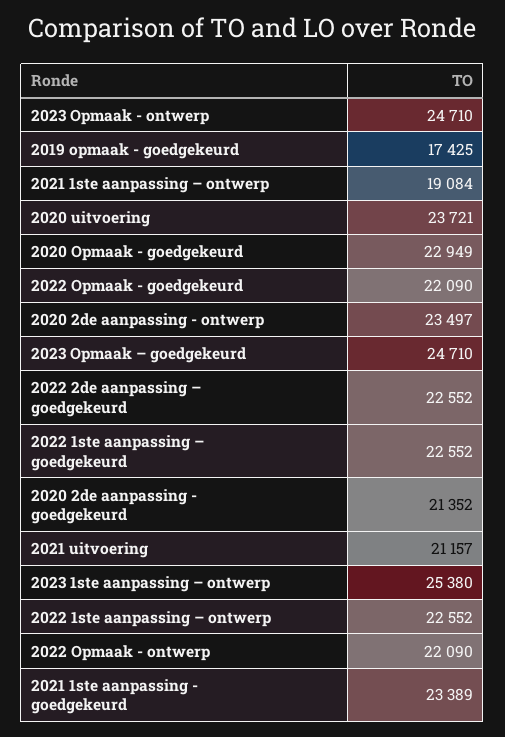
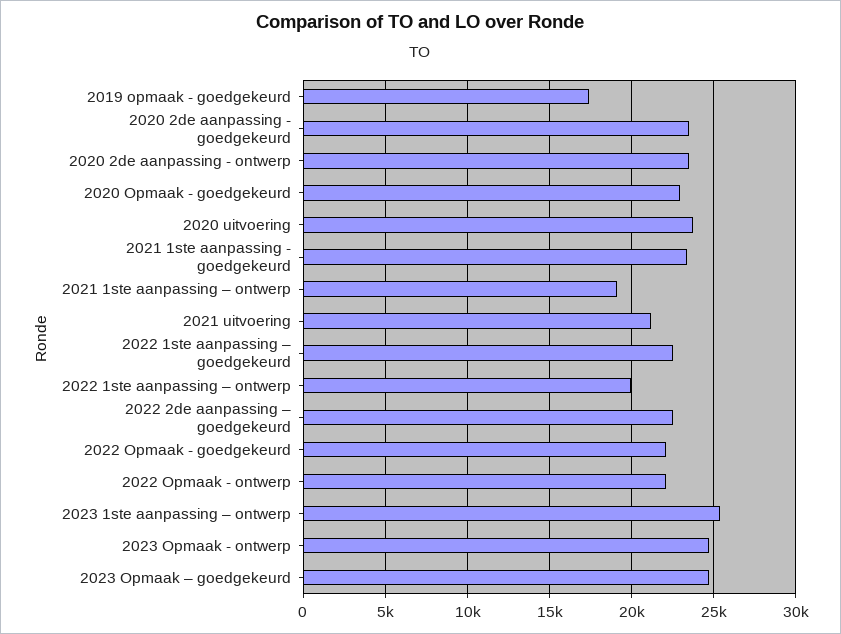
2020 2de aanpassing - goedgekeurd: 21352 -> 23500
2022 1ste aanpassing – ontwerp: 22552 -> 20000

